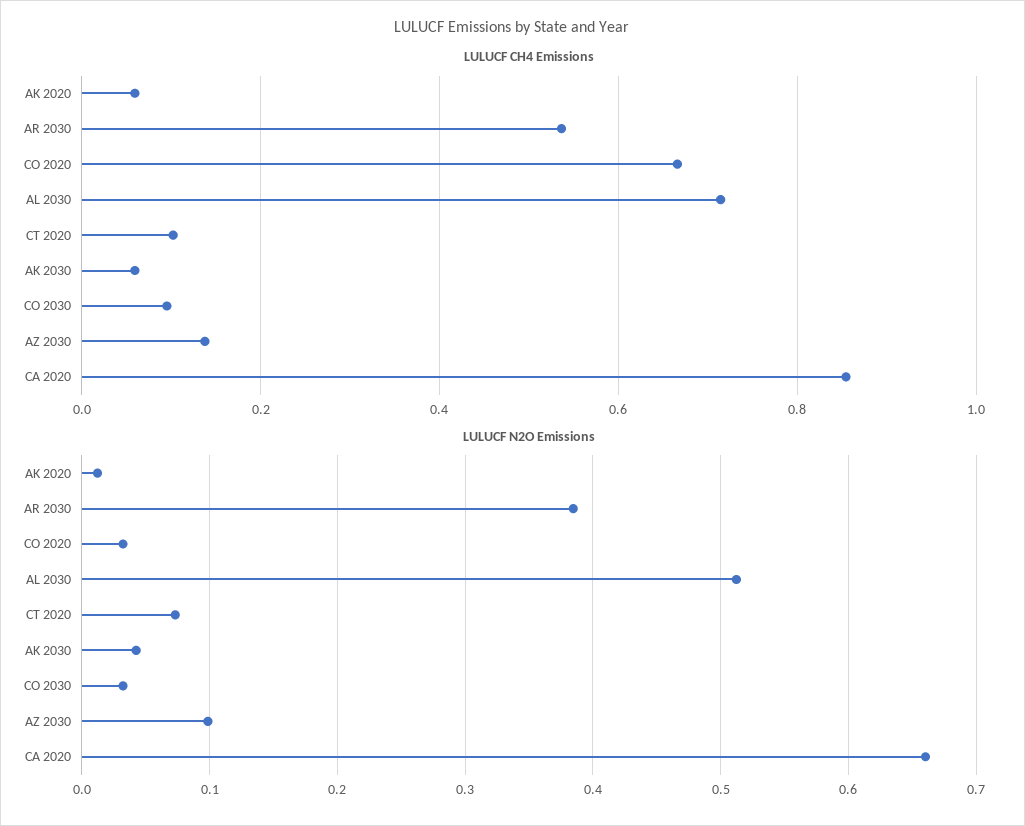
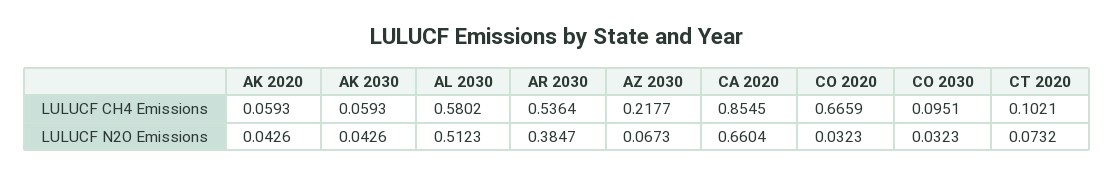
LULUCF CH4 Emissions, AL 2030: 0.72 -> 0.5802
LULUCF CH4 Emissions, AZ 2030: 0.14 -> 0.2177
LULUCF N2O Emissions, AK 2020: 0.01 -> 0.0426
LULUCF N2O Emissions, AZ 2030: 0.1 -> 0.0673

